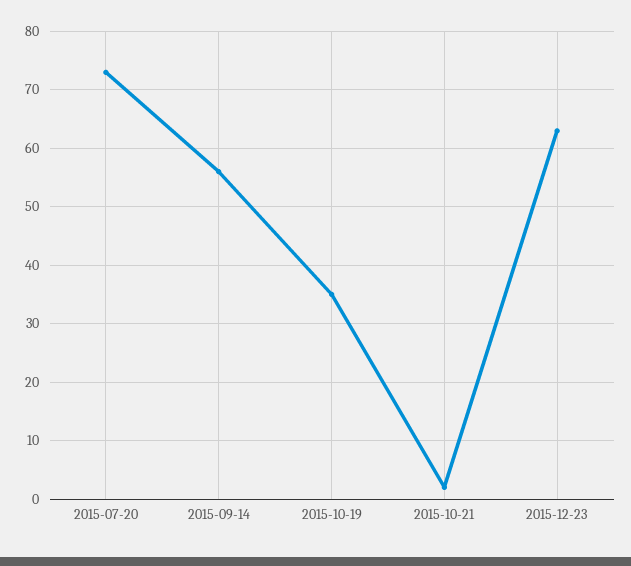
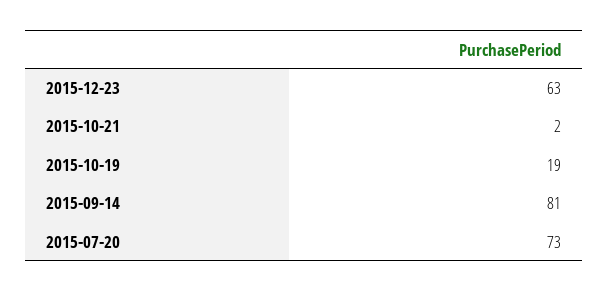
2015-09-14: 55 -> 81
2015-10-19: 35 -> 19

